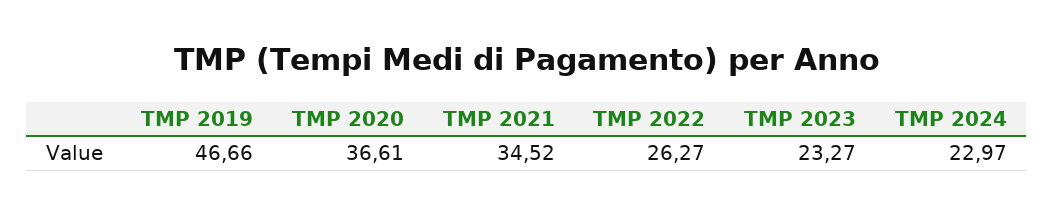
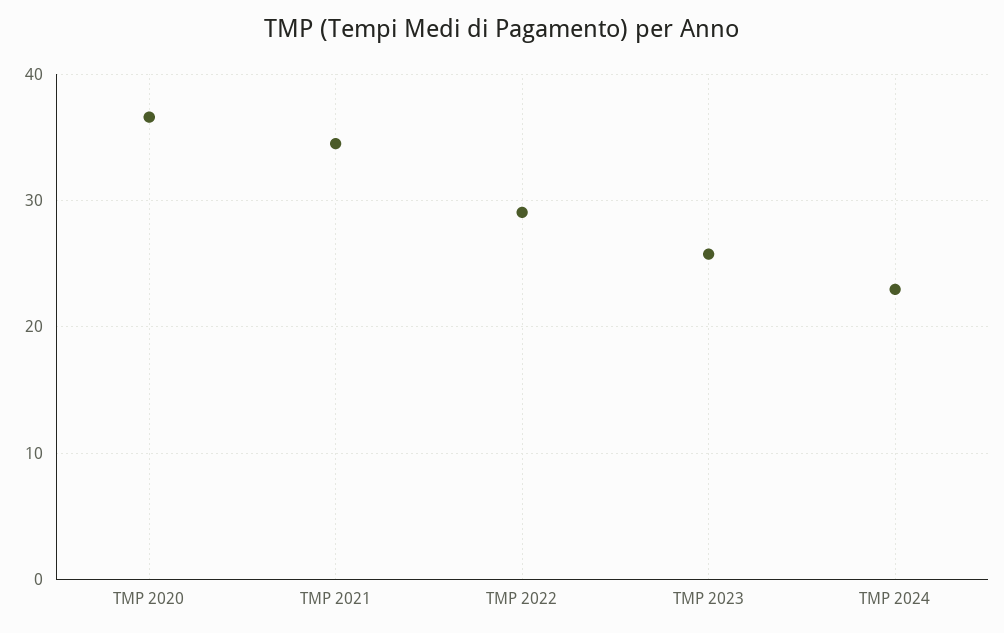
TMP 2019: 46.66 -> none
TMP 2022: 26.27 -> 29
TMP 2023: 23.27 -> 26

